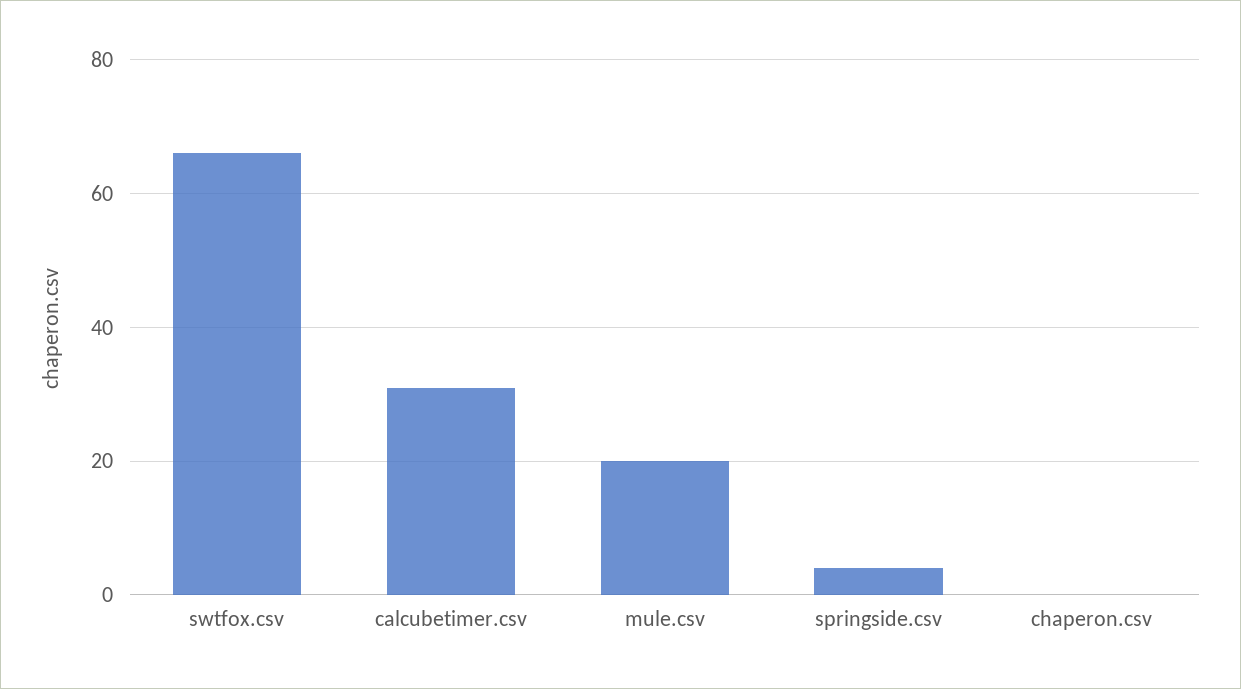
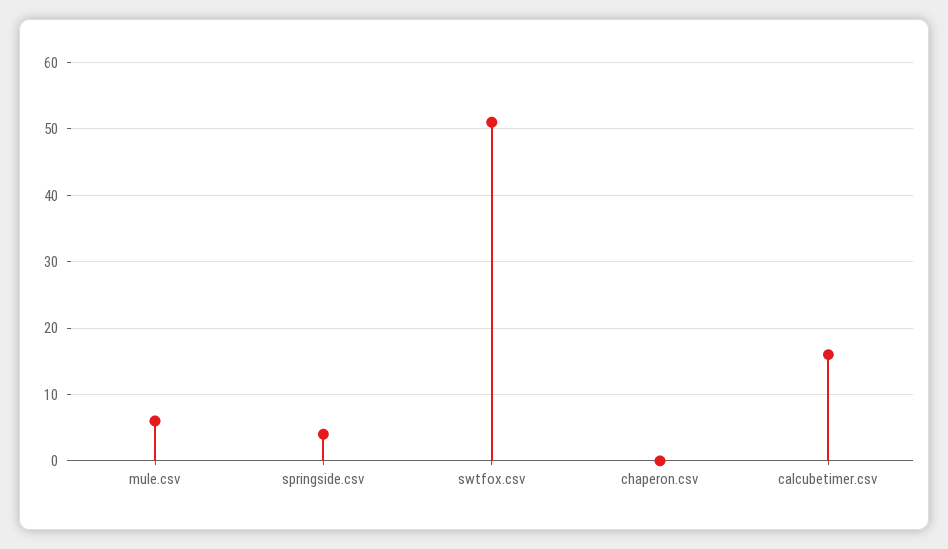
swtfox.csv: 65 -> 51
calcubetimer.csv: 30 -> 16
mule.csv: 20 -> 6

